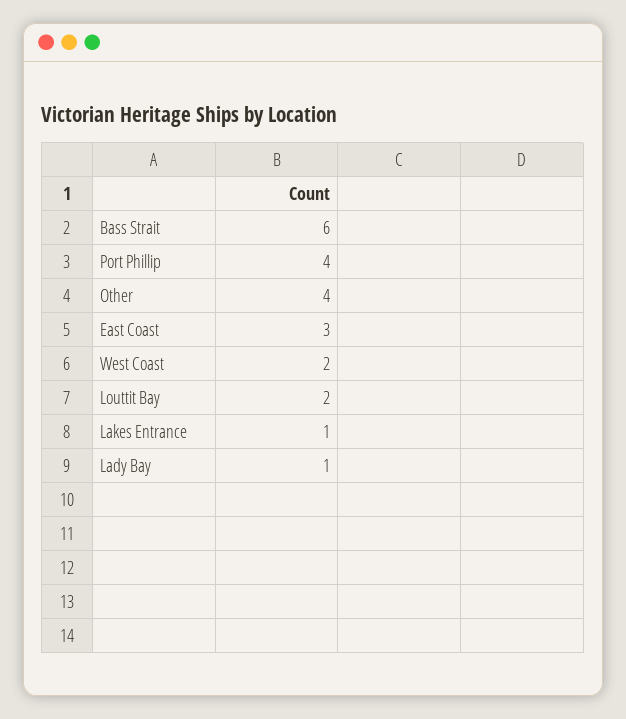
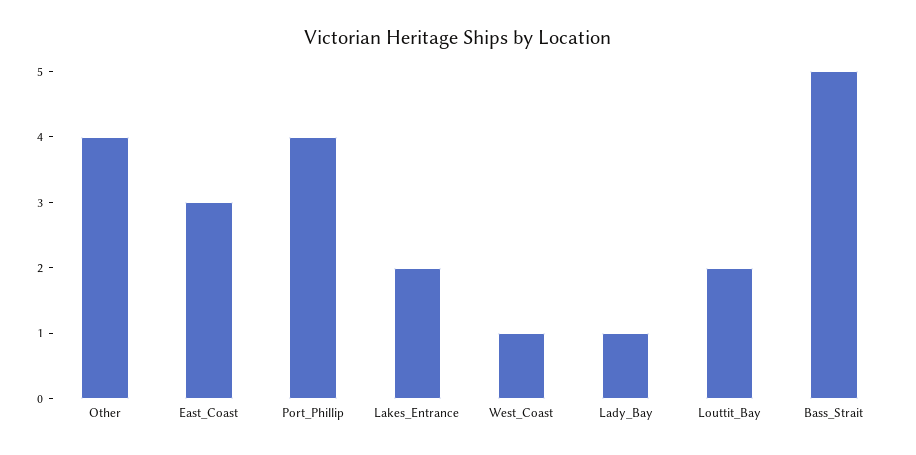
Bass Strait: 6 -> 5
West Coast: 2 -> 1
Lakes Entrance: 1 -> 2

